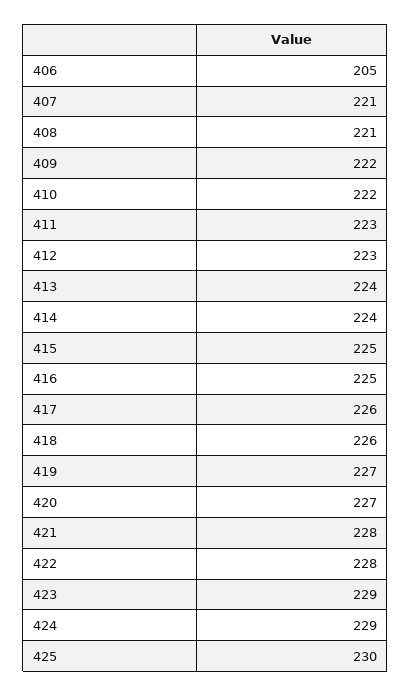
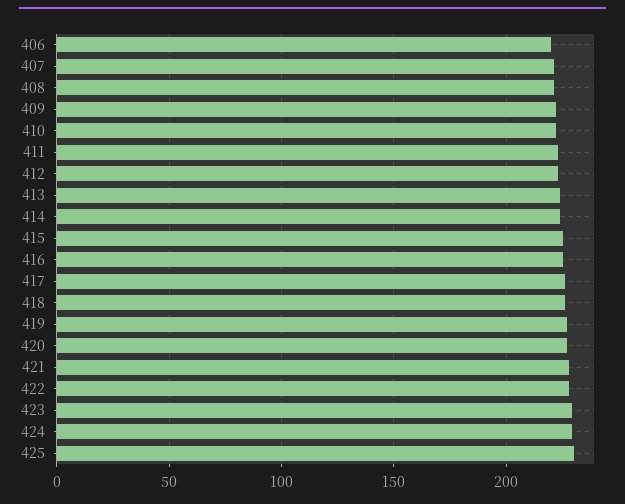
406: 205 -> 220

